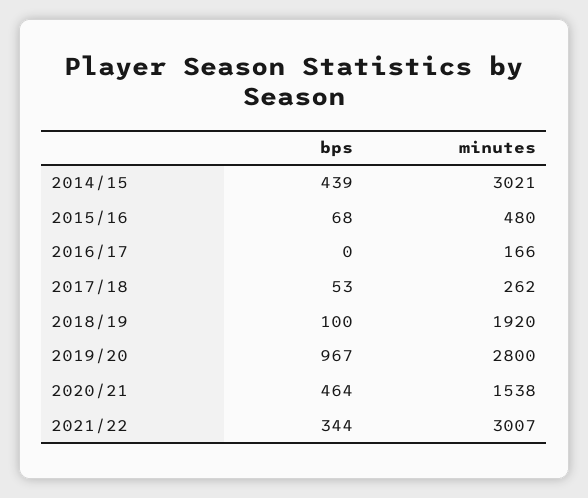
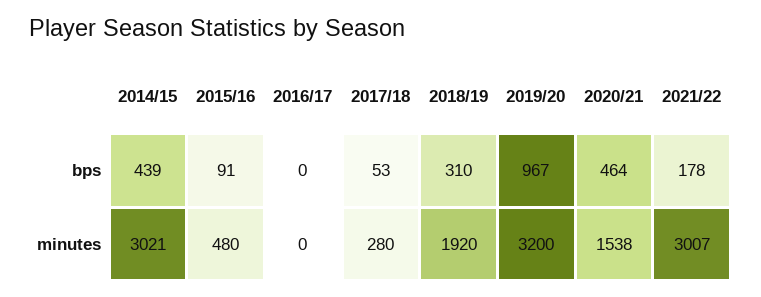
bps, 2015/16: 68 -> 91
minutes, 2016/17: 166 -> 0
minutes, 2017/18: 262 -> 280
bps, 2018/19: 100 -> 310
minutes, 2019/20: 2800 -> 3200
bps, 2021/22: 344 -> 178

